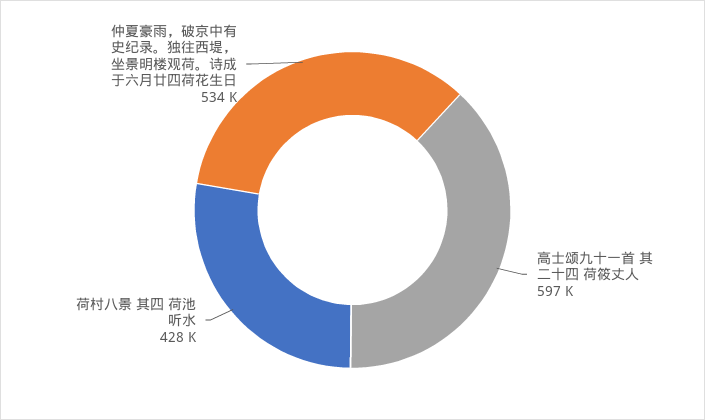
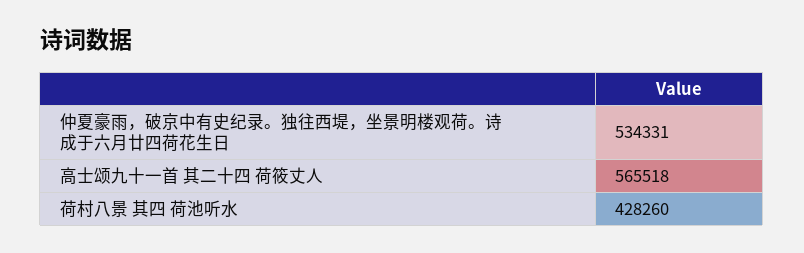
高士颂九十一首 其二十四 荷筱丈人: 597000 -> 565518

